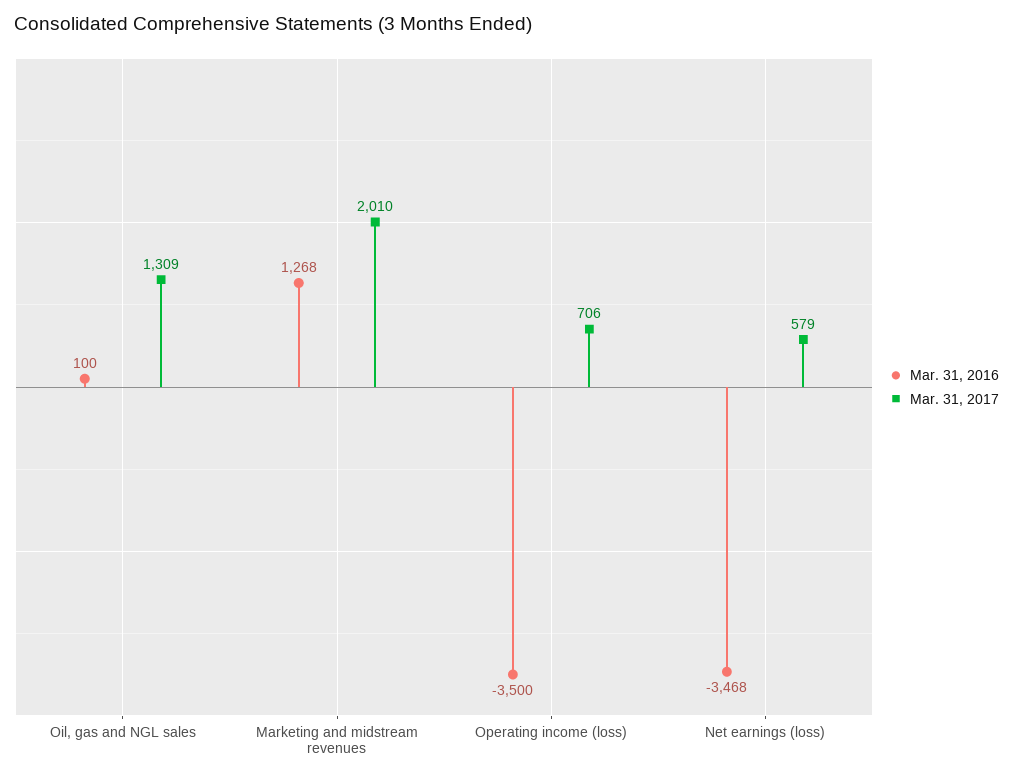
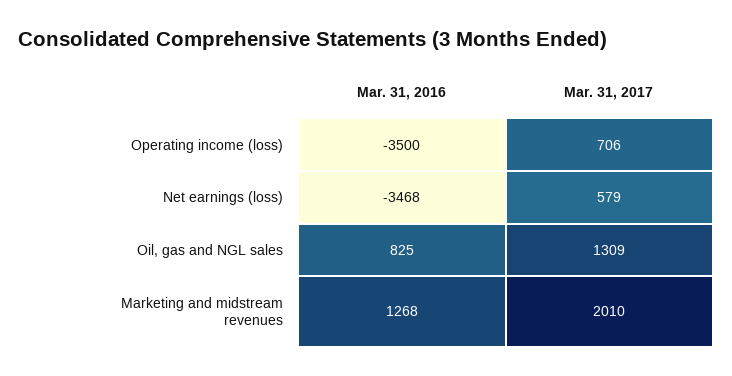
Mar. 31, 2016, Oil, gas and NGL sales: 100 -> 825

